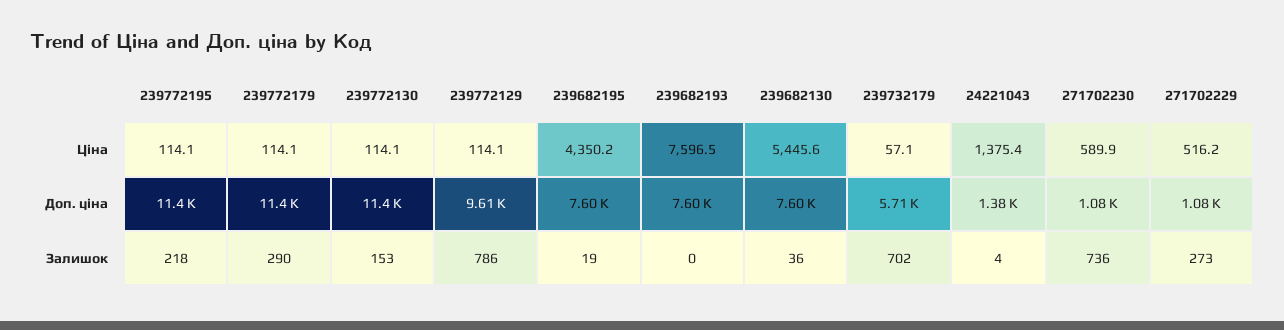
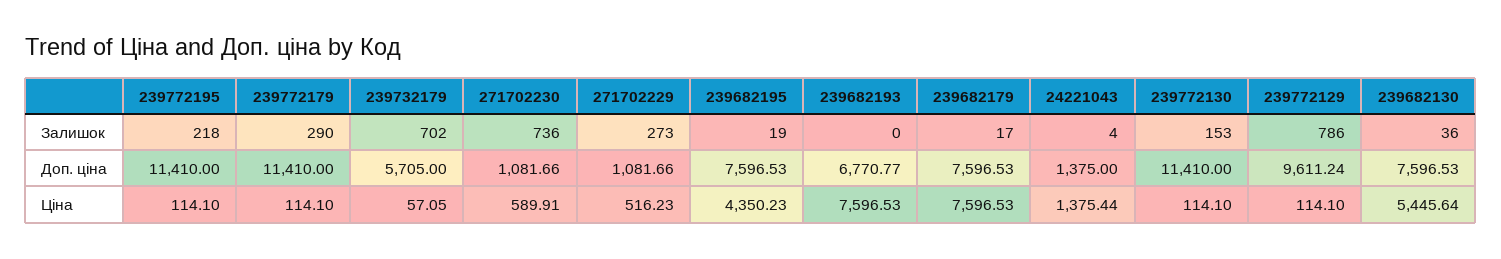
239682193, Доп. ціна: 7600 -> 6770.77
239682179, Залишок: none -> 17
239682179, Доп. ціна: none -> 7596.53
239682179, Ціна: none -> 7596.53

